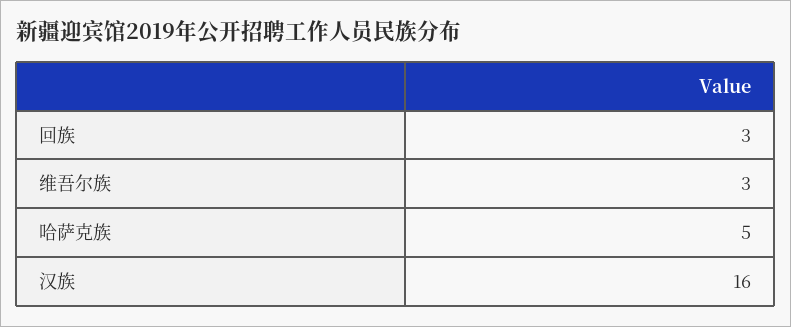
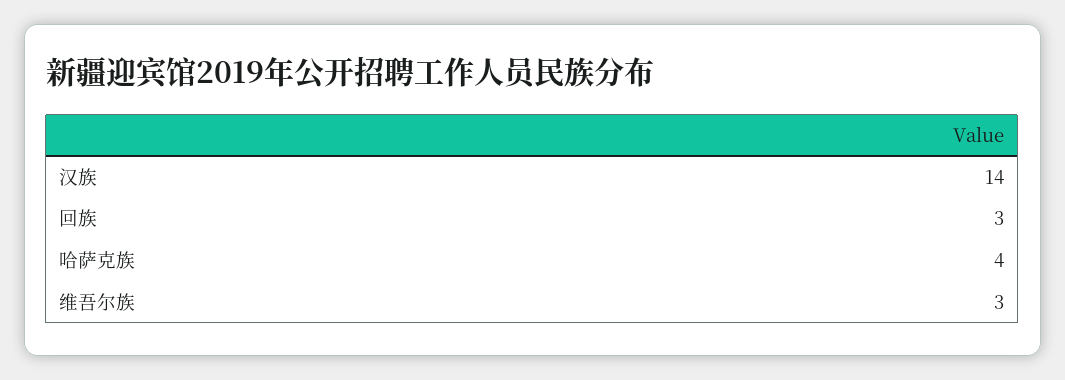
哈萨克族: 5 -> 4
汉族: 16 -> 14

